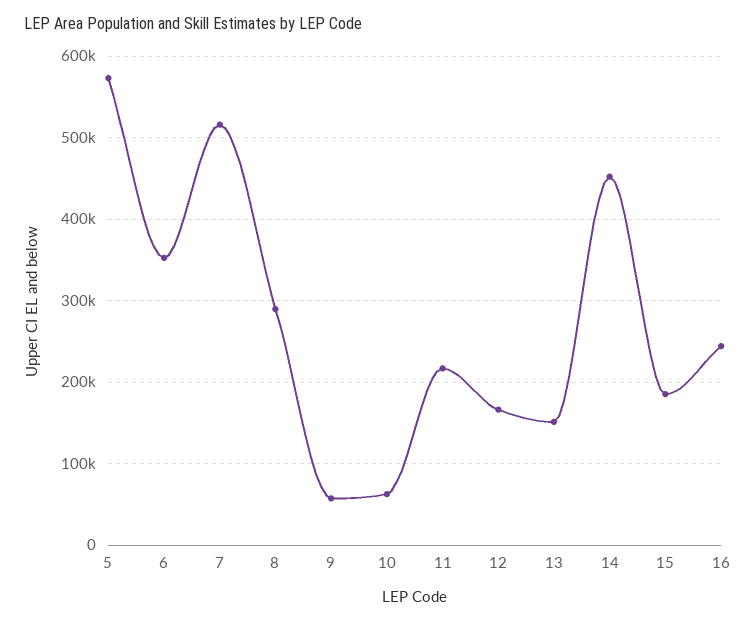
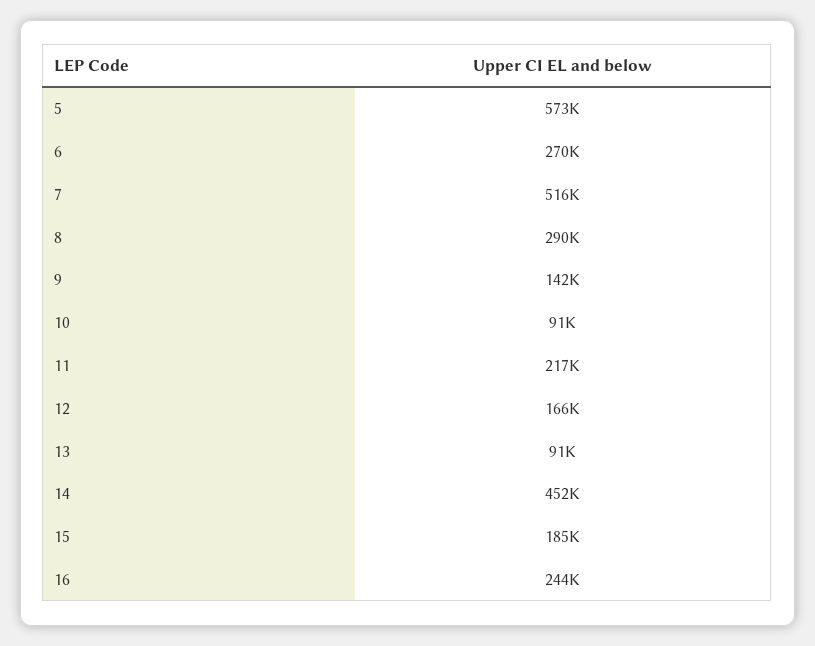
6: 350000 -> 270000
9: 60000 -> 142000
10: 60000 -> 91000
13: 150000 -> 91000

